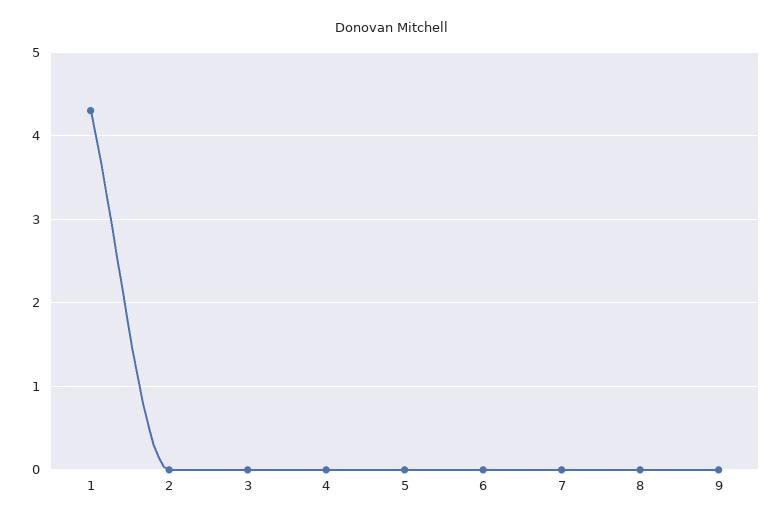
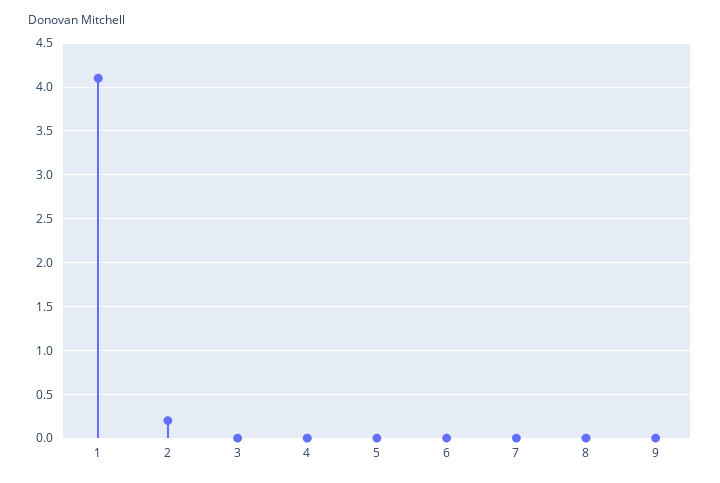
1: 4.3 -> 4.1
2: 0 -> 0.2

